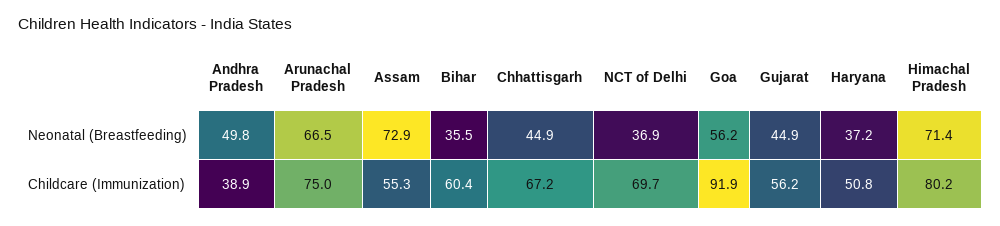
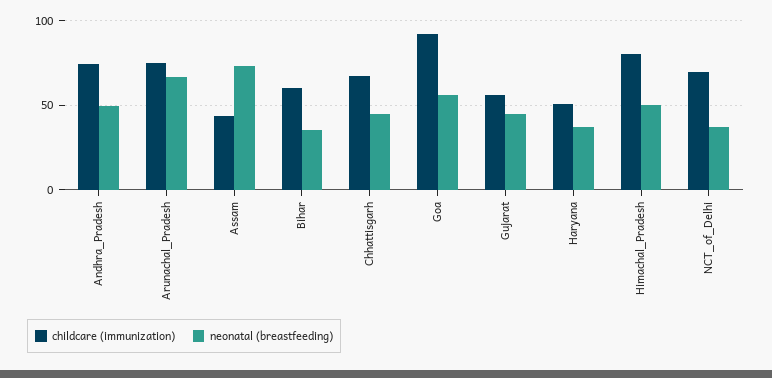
Neonatal (Breastfeeding), Himachal Pradesh: 71.4 -> 50
Childcare (Immunization), Andhra Pradesh: 38.9 -> 75
Childcare (Immunization), Assam: 55.3 -> 45

